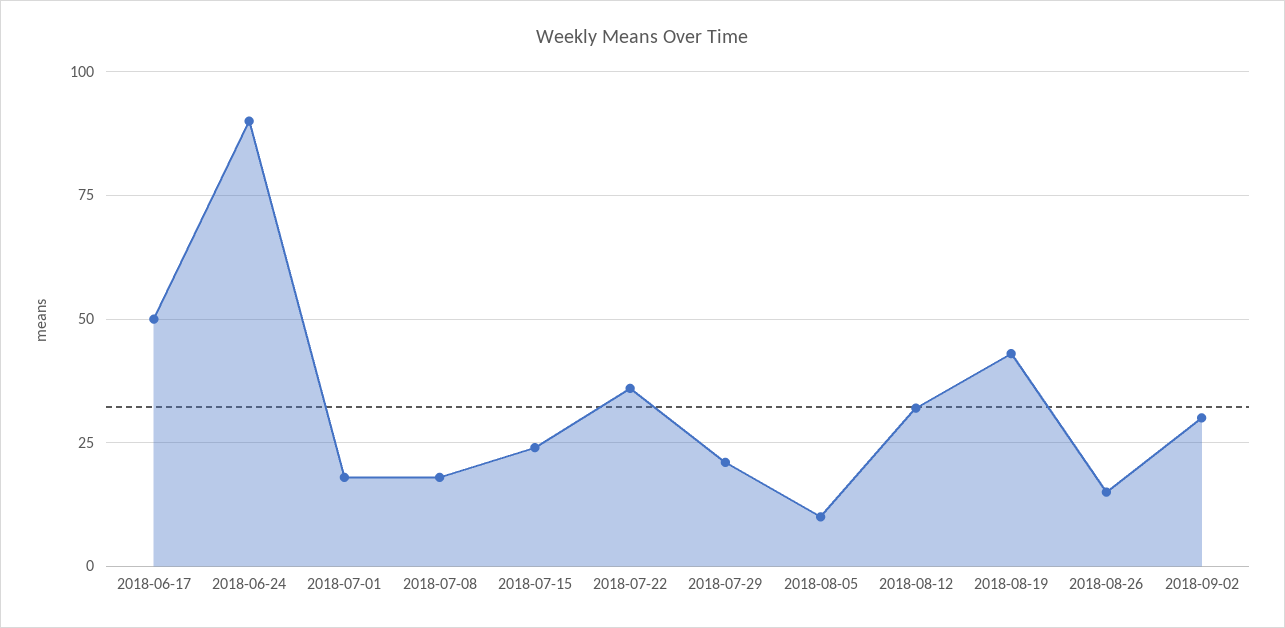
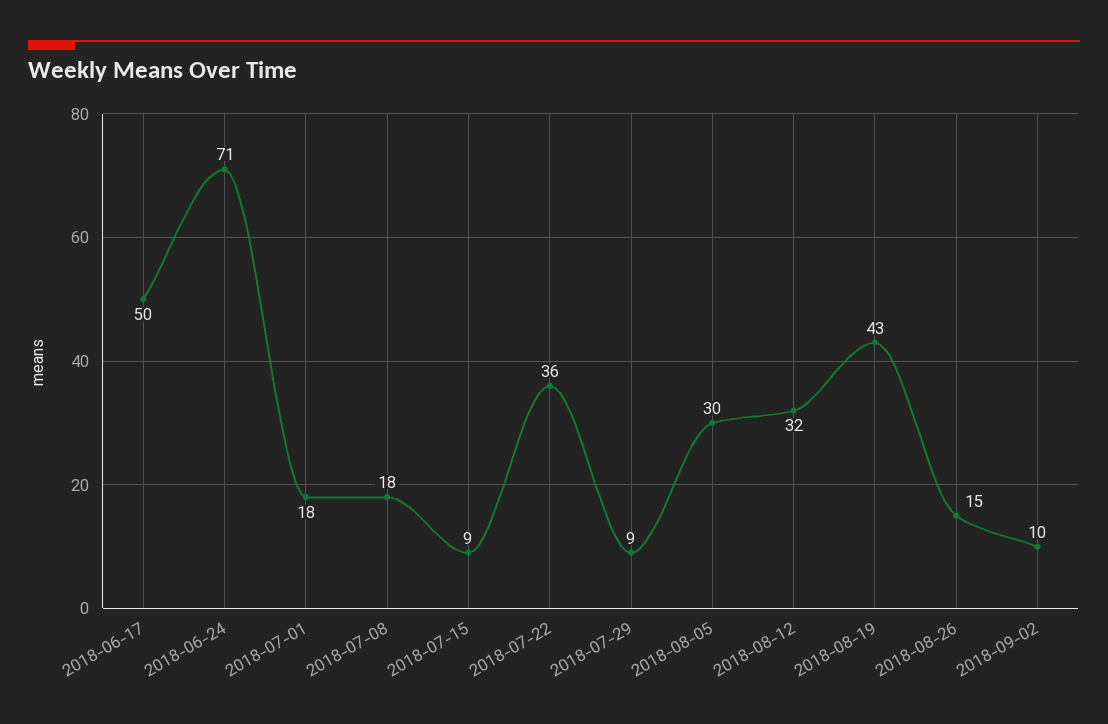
2018-06-24: 90 -> 71
2018-07-15: 25 -> 9
2018-07-29: 20 -> 9
2018-08-05: 10 -> 30
2018-09-02: 30 -> 10

